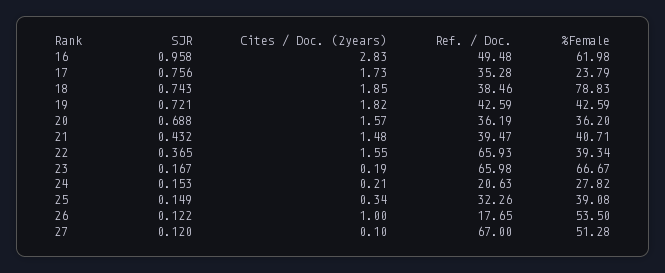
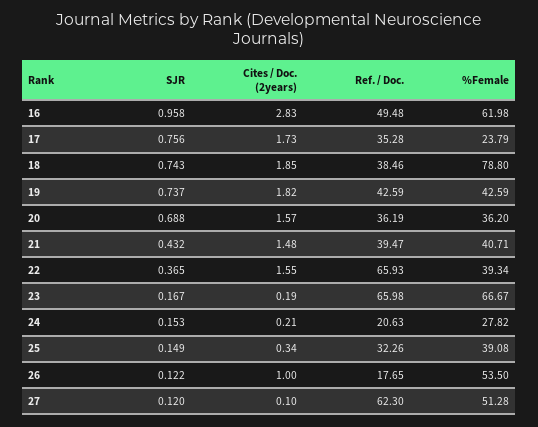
%Female, 18: 78.83 -> 78.8
SJR, 19: 0.721 -> 0.737
Ref. / Doc., 27: 67 -> 62.3

